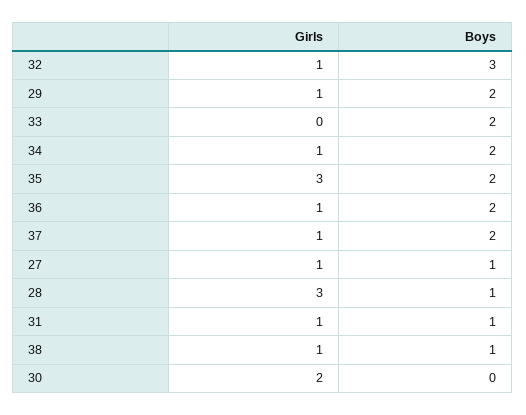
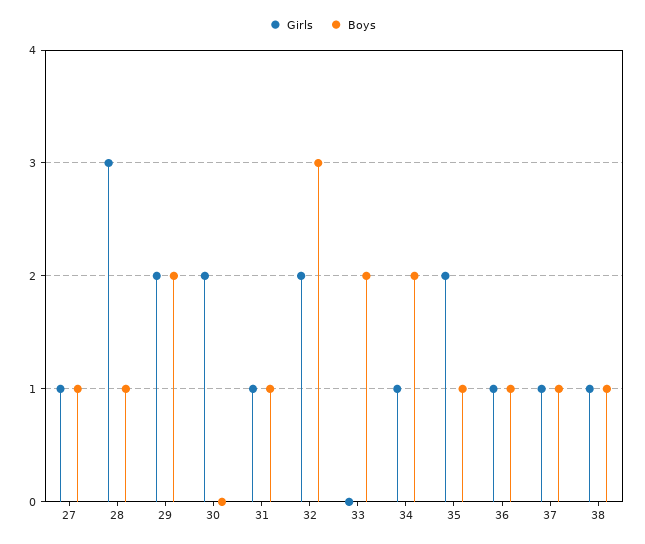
Girls, 32: 1 -> 2
Girls, 29: 1 -> 2
Girls, 35: 3 -> 2
Boys, 35: 2 -> 1
Boys, 36: 2 -> 1
Boys, 37: 2 -> 1

